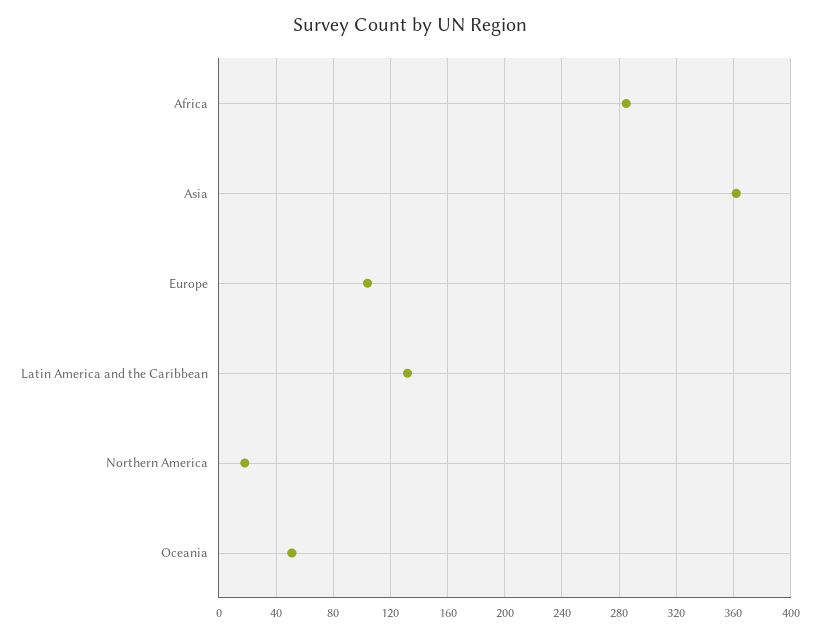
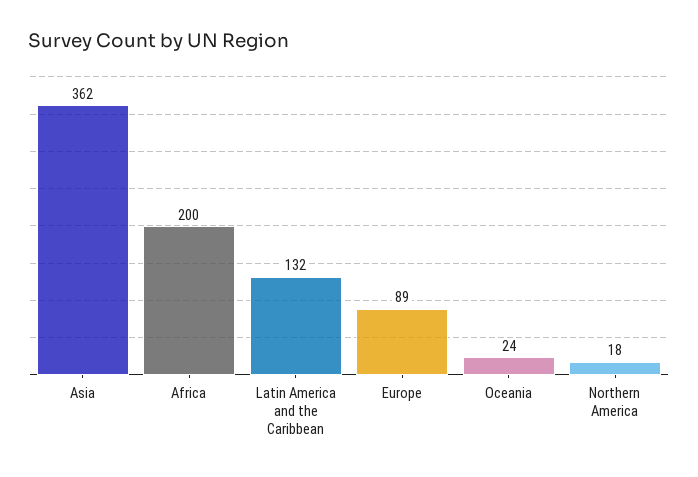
Africa: 285 -> 200
Europe: 105 -> 89
Oceania: 50 -> 24

